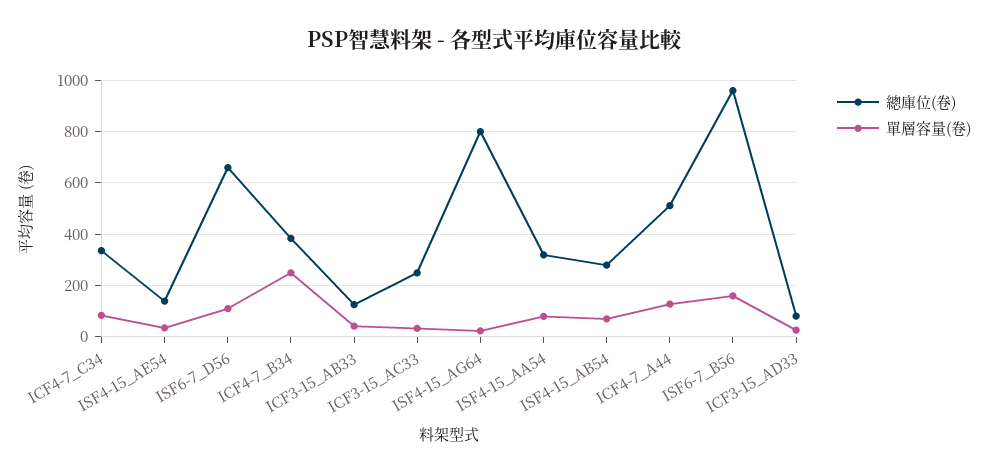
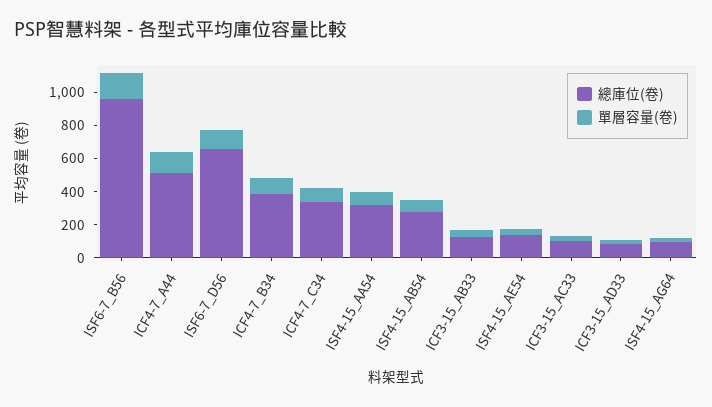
單層容量(卷), ICF4-7_B34: 250 -> 100
總庫位(卷), ICF3-15_AC33: 250 -> 100
總庫位(卷), ISF4-15_AG64: 800 -> 100

